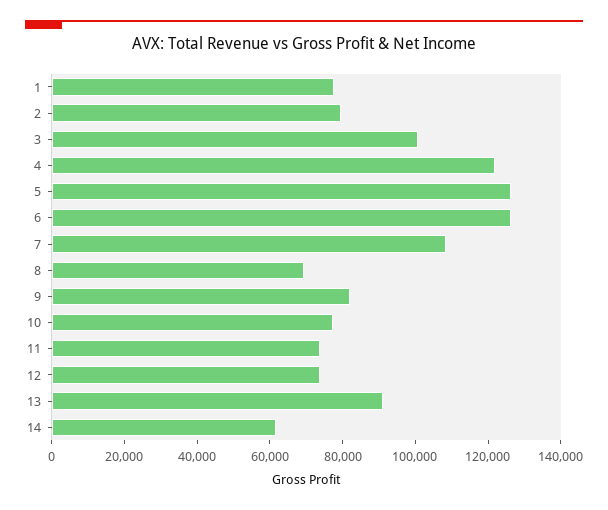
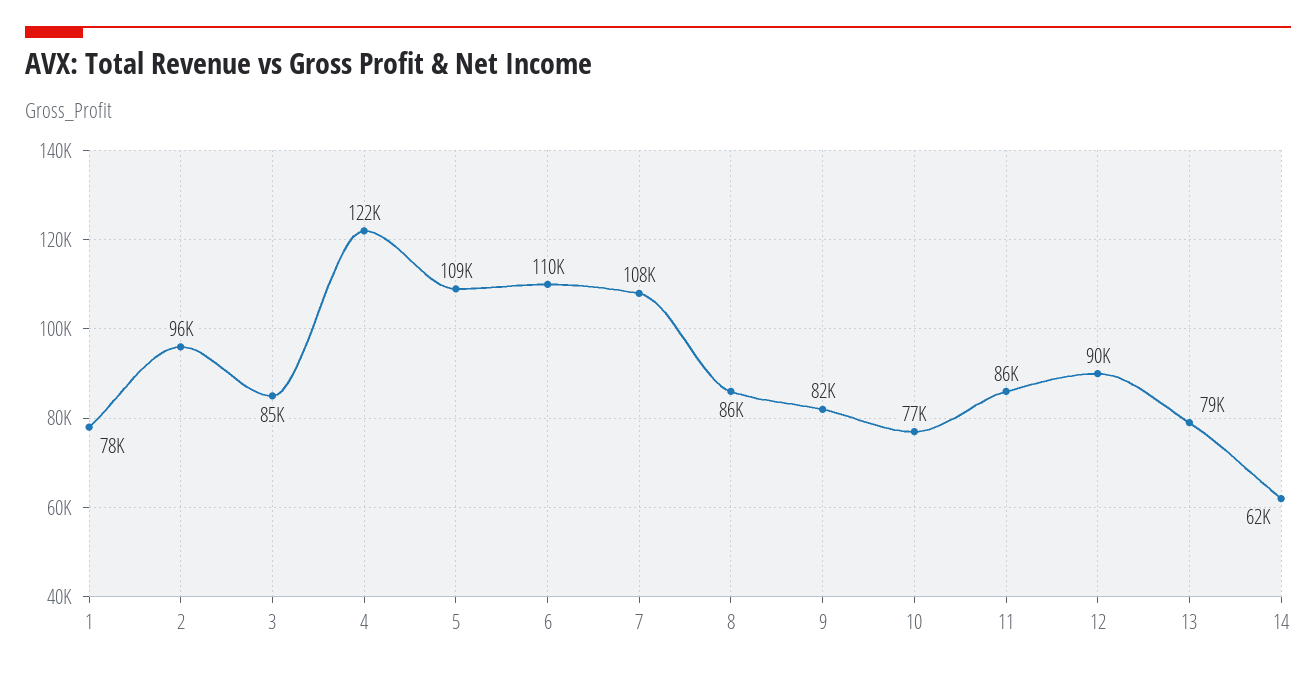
2: 80000 -> 96000
3: 100000 -> 85000
5: 125000 -> 109000
6: 125000 -> 110000
8: 70000 -> 86000
11: 75000 -> 86000
12: 75000 -> 90000
13: 90000 -> 79000

